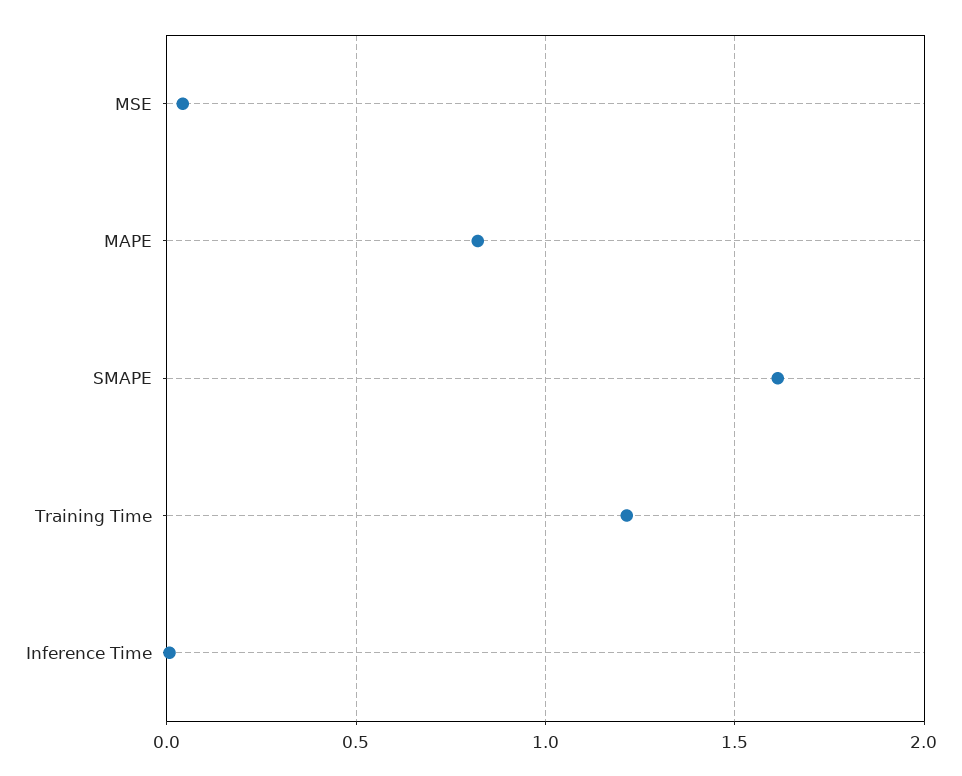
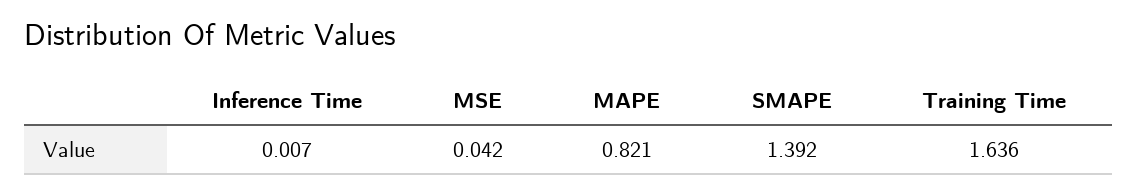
SMAPE: 1.6 -> 1.392
Training Time: 1.2 -> 1.636

